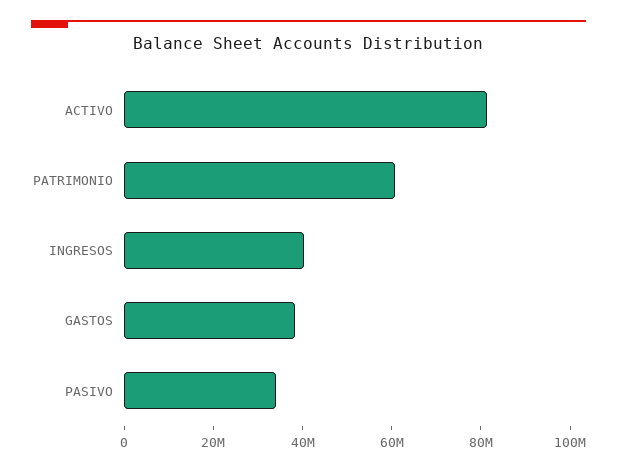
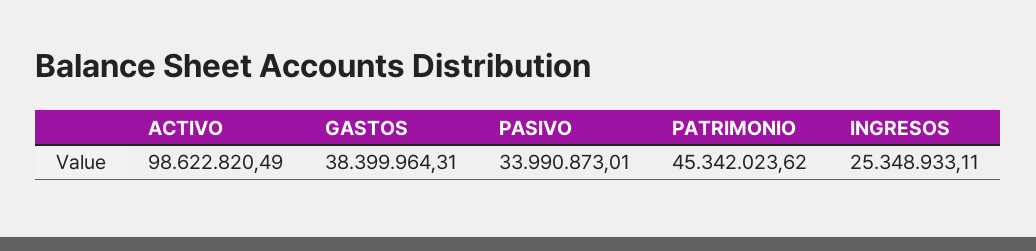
ACTIVO: 80000000 -> 98622820.49
PATRIMONIO: 60000000 -> 45342023.62
INGRESOS: 40000000 -> 25348933.11

